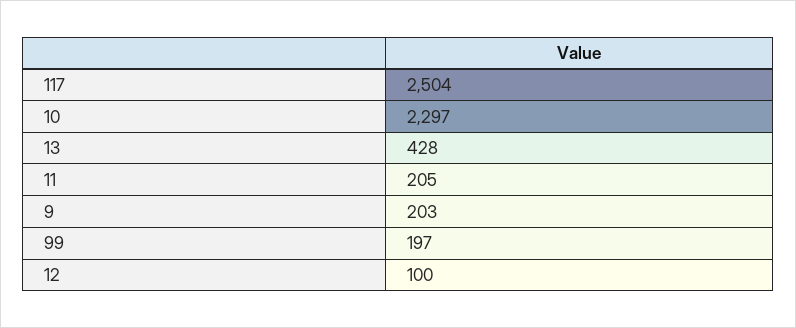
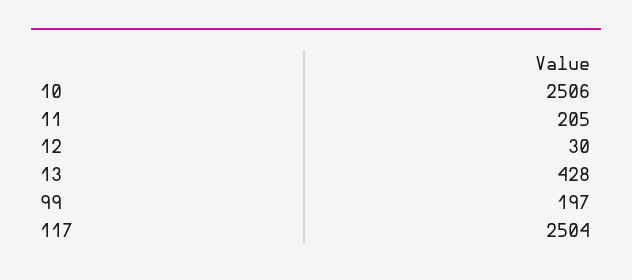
10: 2297 -> 2506
9: 203 -> none
12: 100 -> 30

